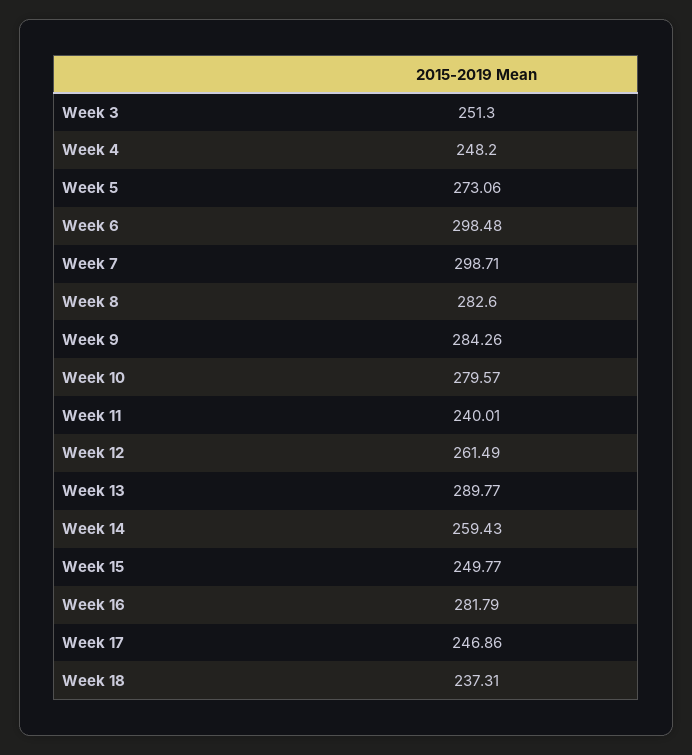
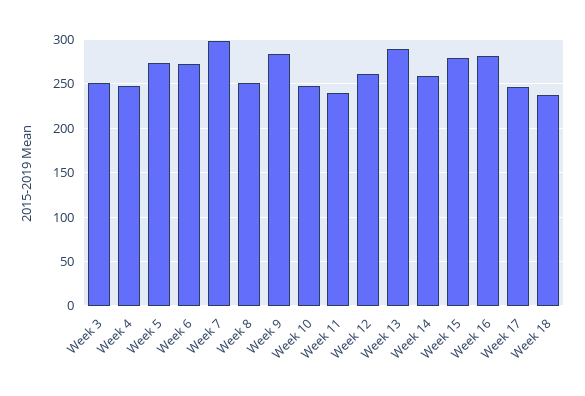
Week 6: 298.48 -> 270
Week 8: 282.6 -> 250
Week 10: 279.57 -> 250
Week 15: 249.77 -> 280

